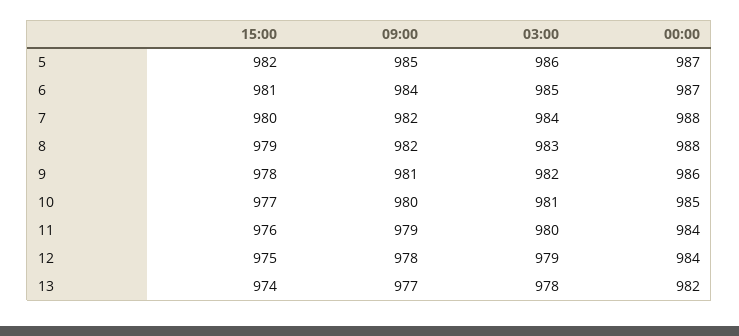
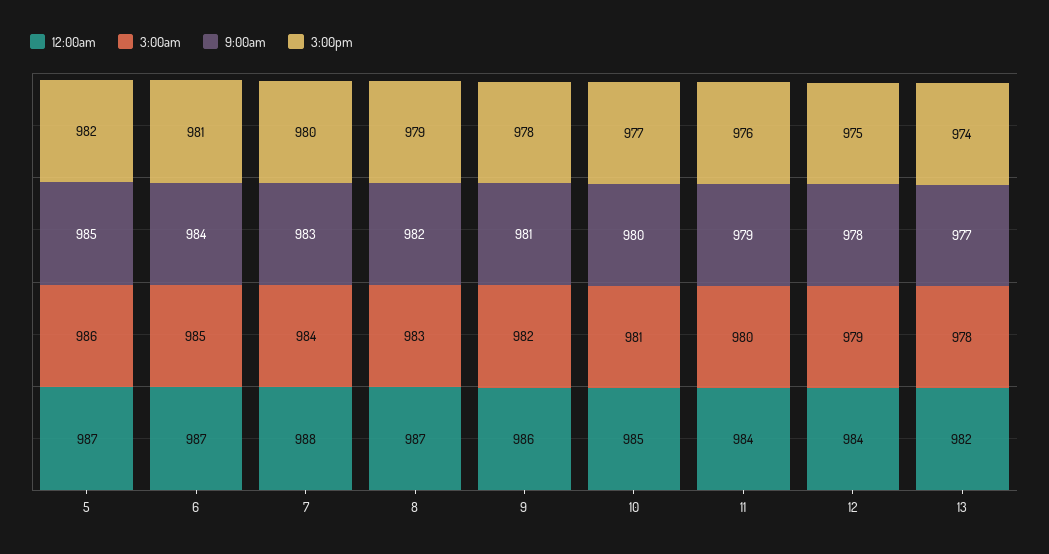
09:00, 7: 982 -> 983
00:00, 8: 988 -> 987

